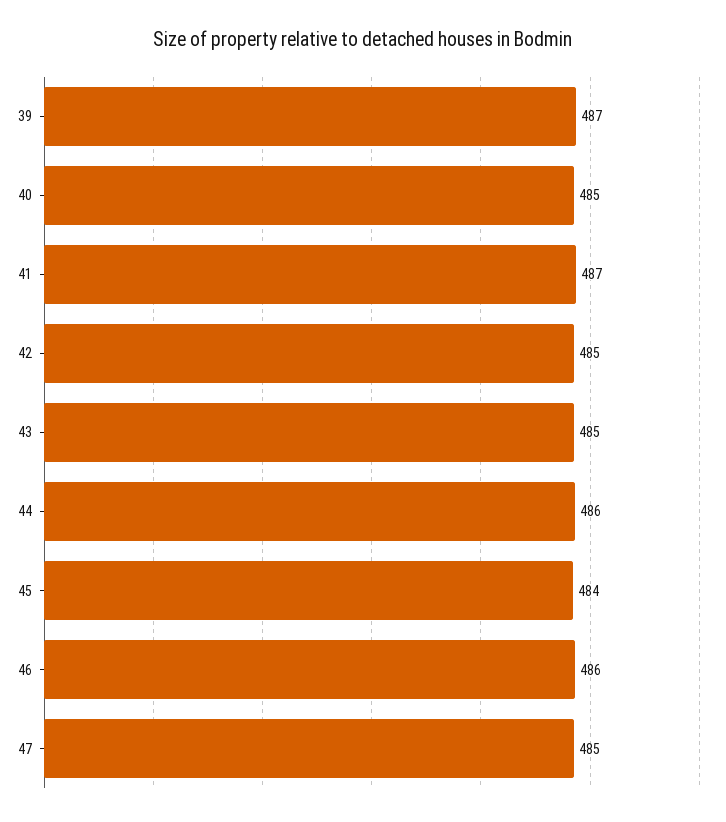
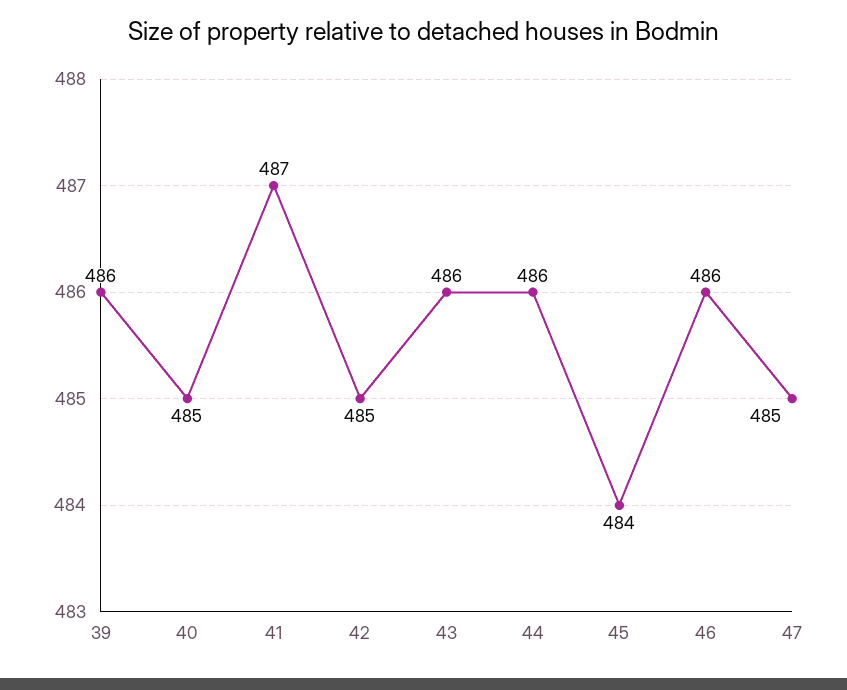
39: 487 -> 486
43: 485 -> 486

